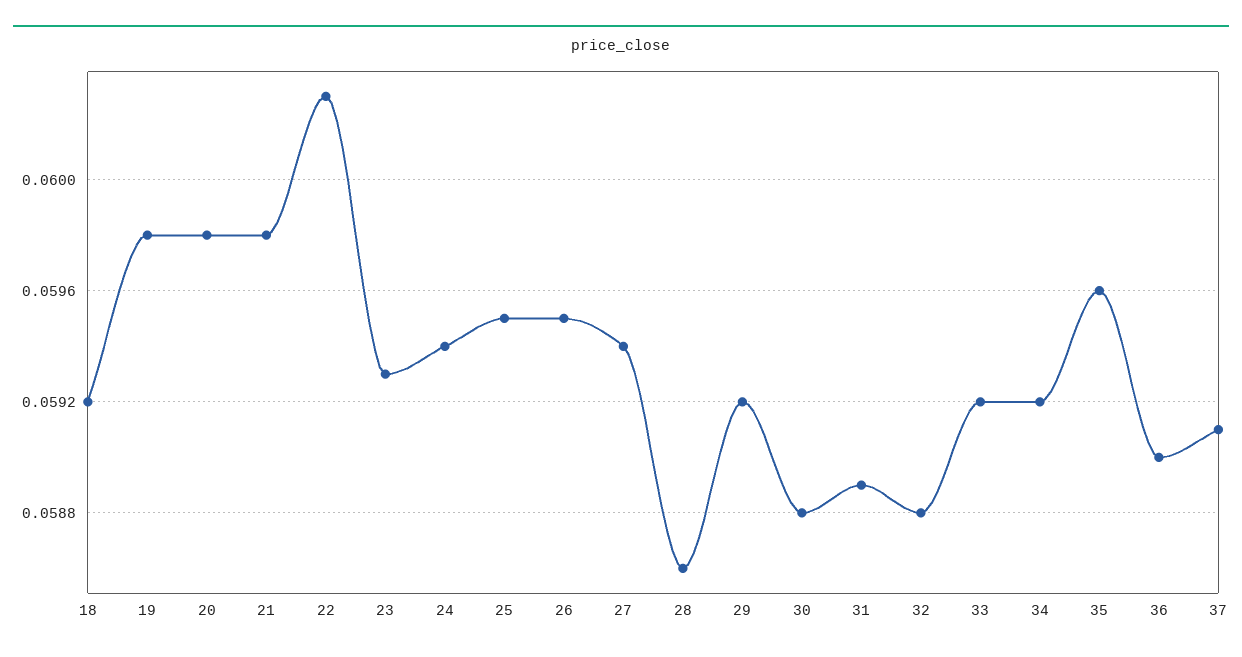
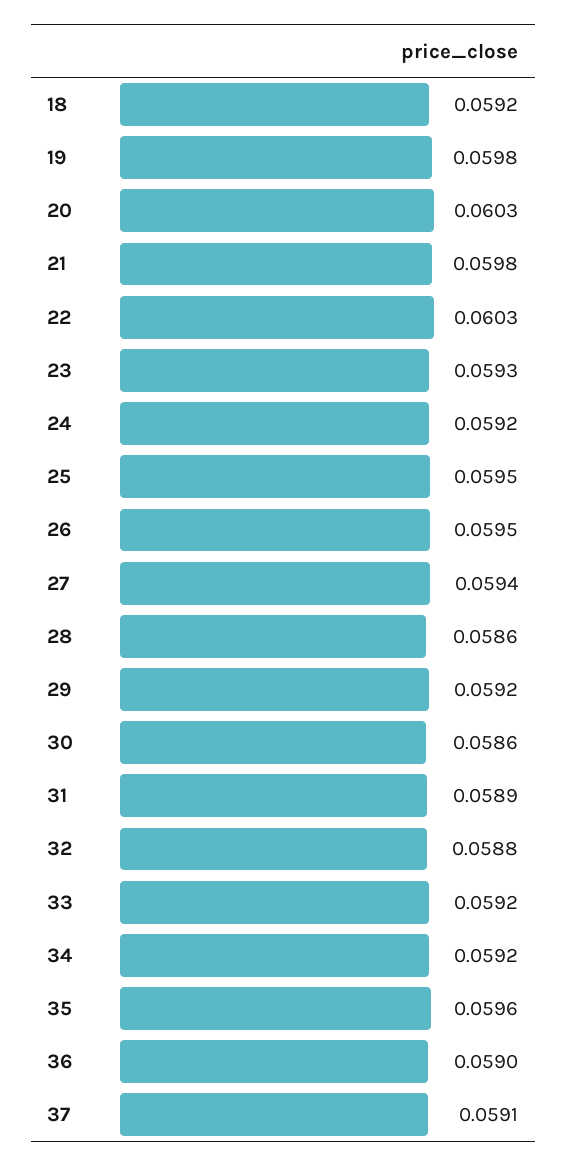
20: 0.0598 -> 0.0603
24: 0.0594 -> 0.0592
30: 0.0588 -> 0.0586

